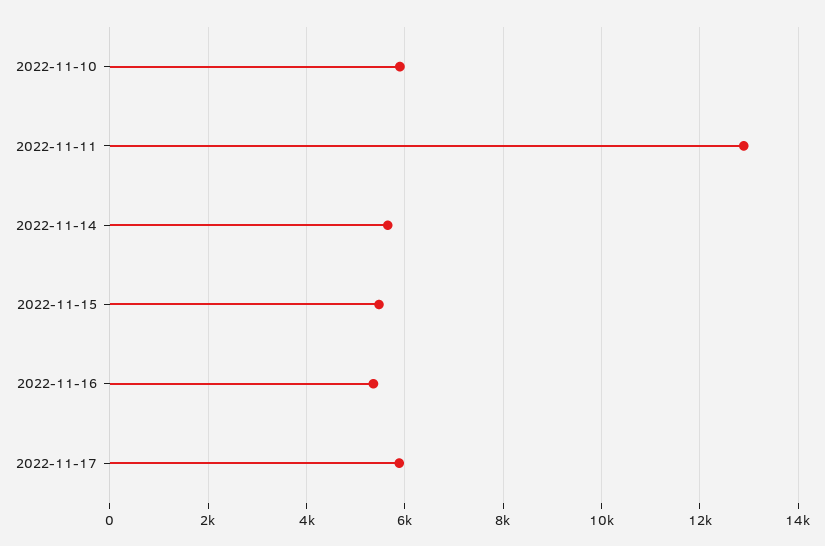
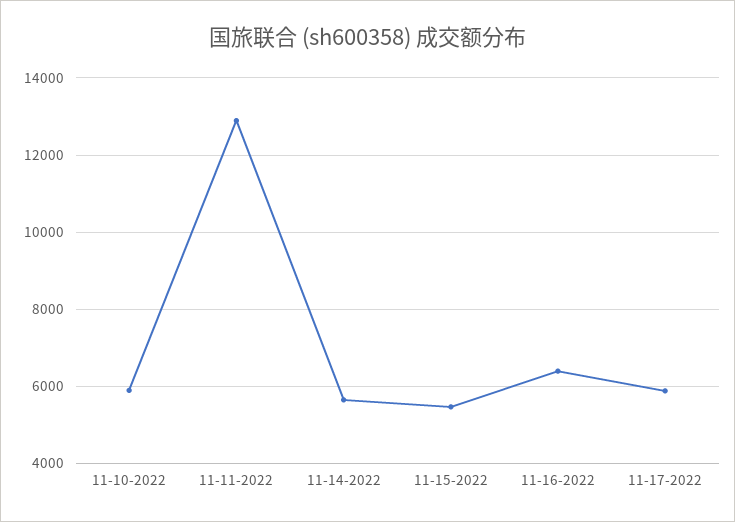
2022-11-16: 5400 -> 6400

